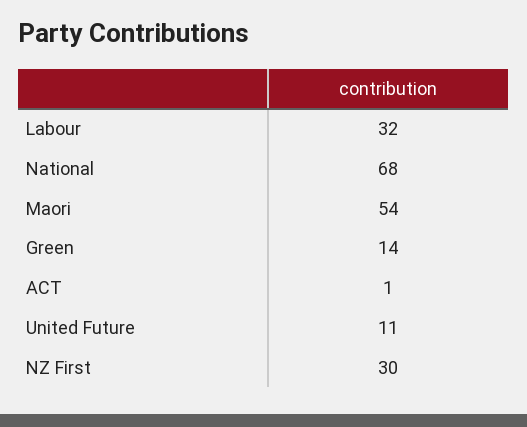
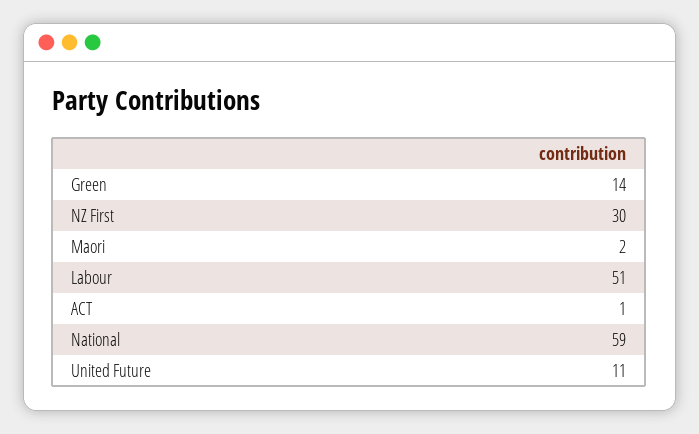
Labour: 32 -> 51
National: 68 -> 59
Maori: 54 -> 2

